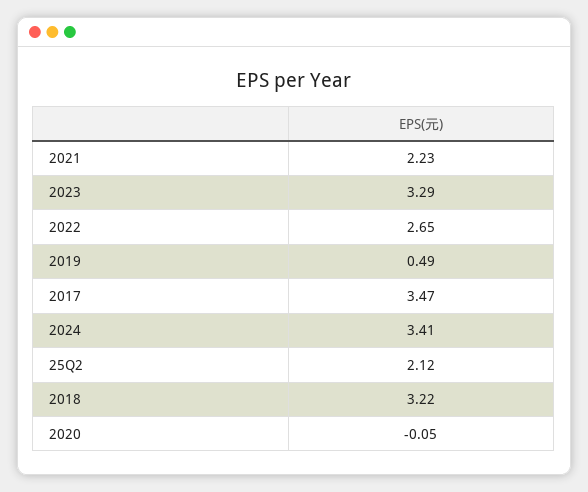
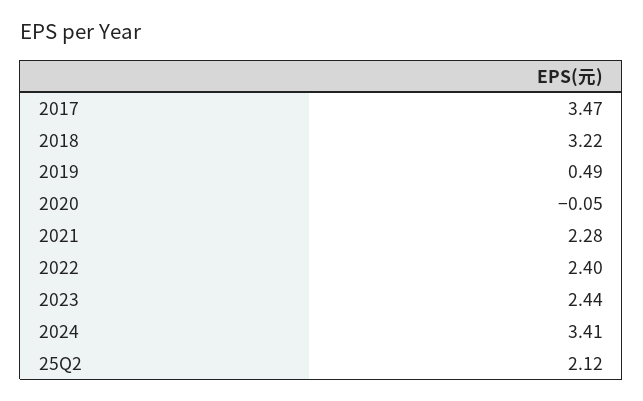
2021: 2.23 -> 2.28
2023: 3.29 -> 2.44
2022: 2.65 -> 2.4

